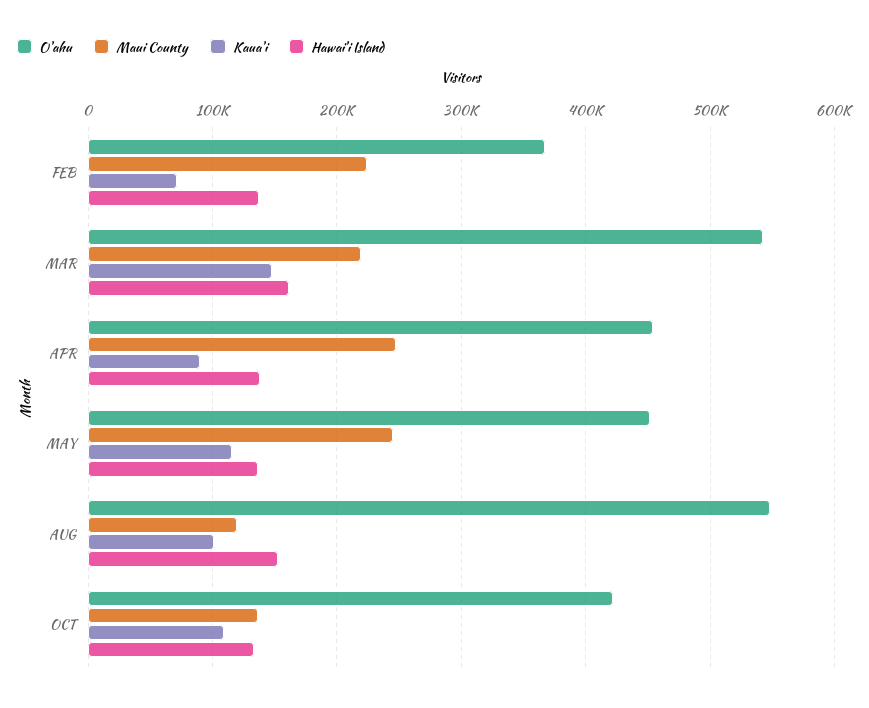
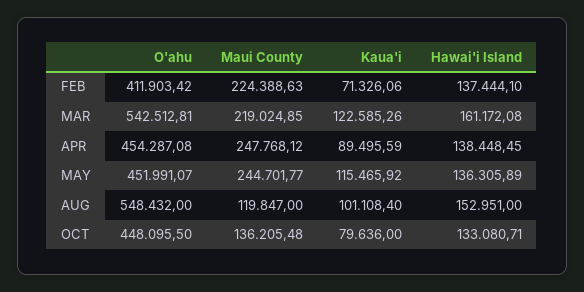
O'ahu, FEB: 370000 -> 411903.42
Kaua'i, MAR: 150000 -> 122585.26
O'ahu, OCT: 420000 -> 448095.5
Kaua'i, OCT: 110000 -> 79636

